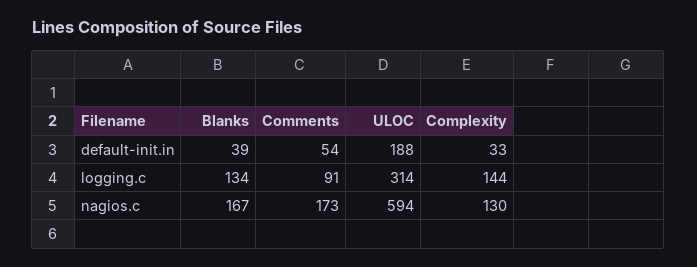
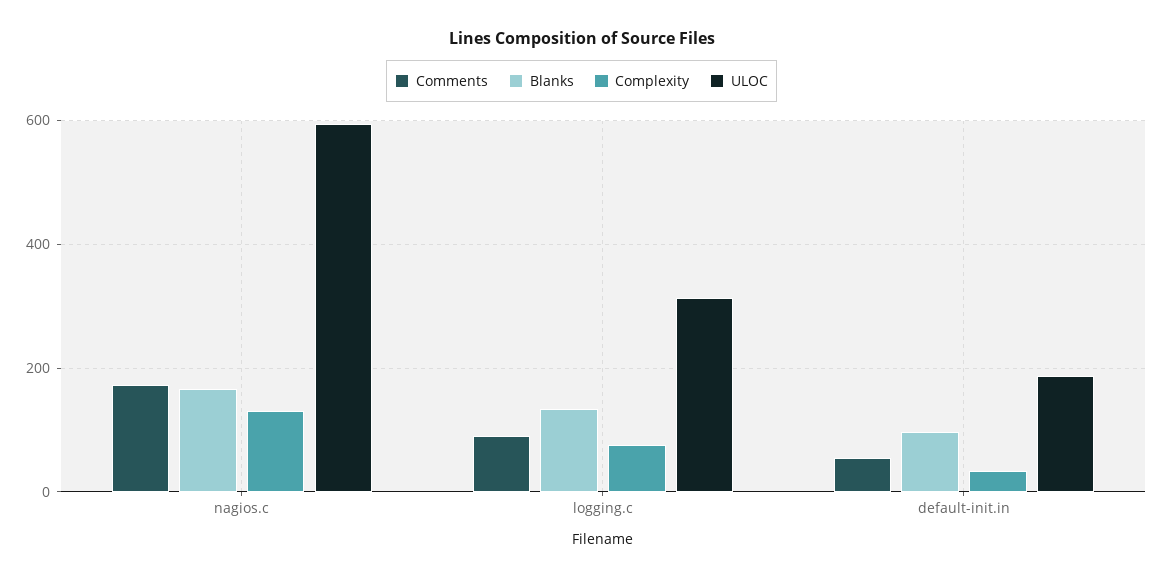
Blanks, default-init.in: 39 -> 100
Complexity, logging.c: 144 -> 80

